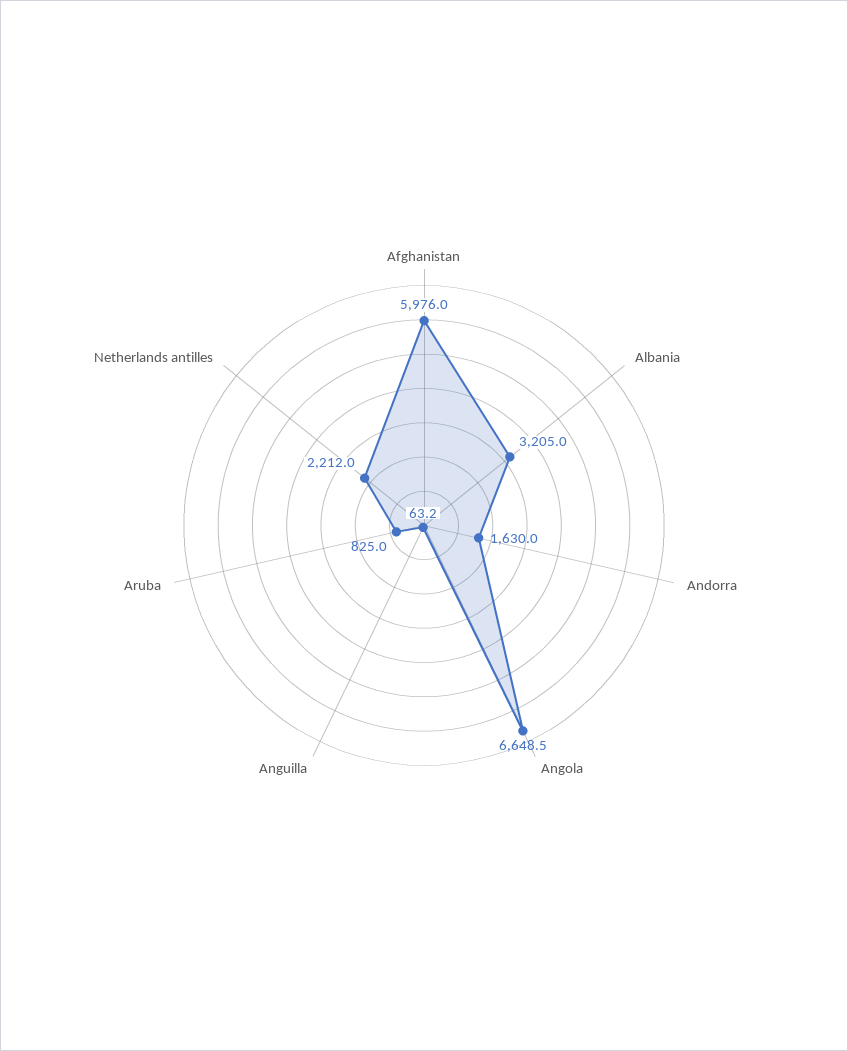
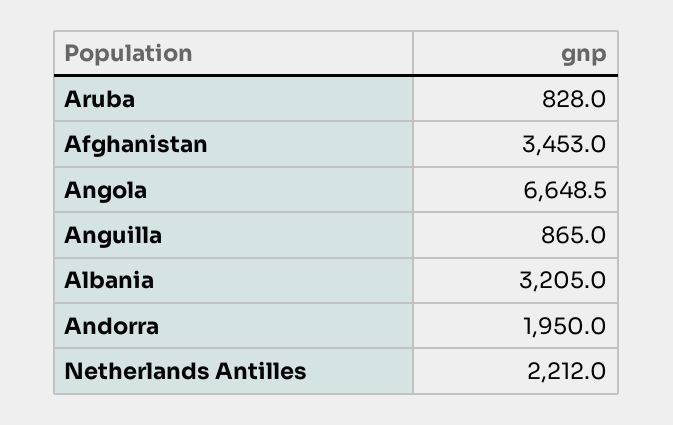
Afghanistan: 5976 -> 3453
Andorra: 1630 -> 1950
Anguilla: 63.2 -> 865
Aruba: 825 -> 828

